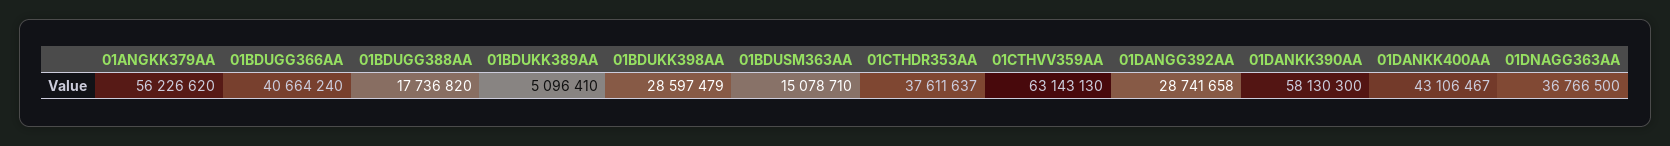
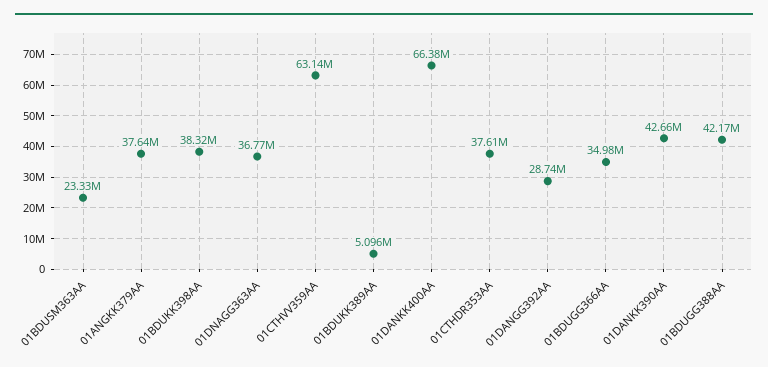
01ANGKK379AA: 56226620 -> 37640000
01BDUGG366AA: 40664240 -> 34980000
01BDUGG388AA: 17736820 -> 42170000
01BDUKK398AA: 28597479 -> 38320000
01BDUSM363AA: 15078710 -> 23330000
01DANKK390AA: 58130300 -> 42660000
01DANKK400AA: 43106467 -> 66380000

